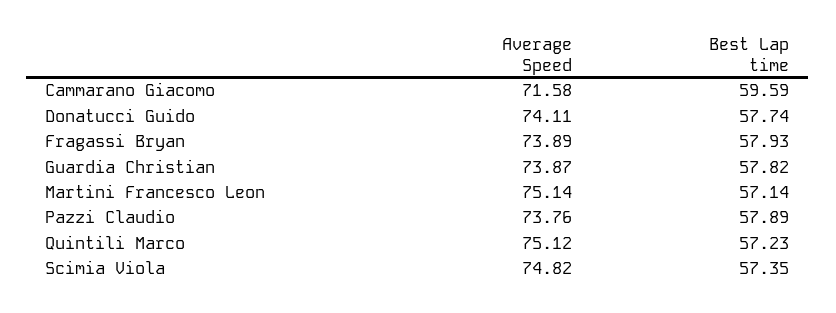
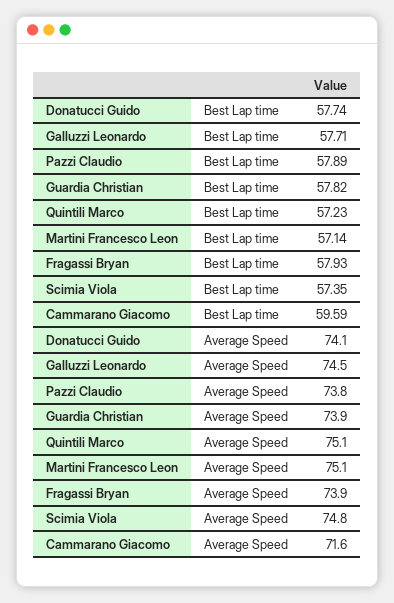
Best Lap time, Galluzzi Leonardo: none -> 57.71
Average Speed, Galluzzi Leonardo: none -> 74.5

